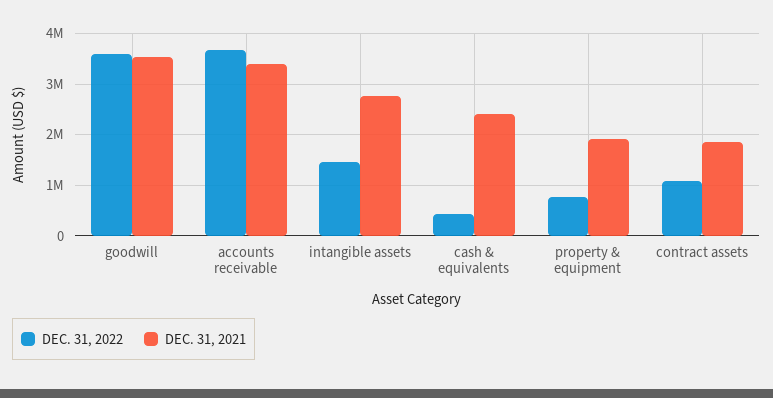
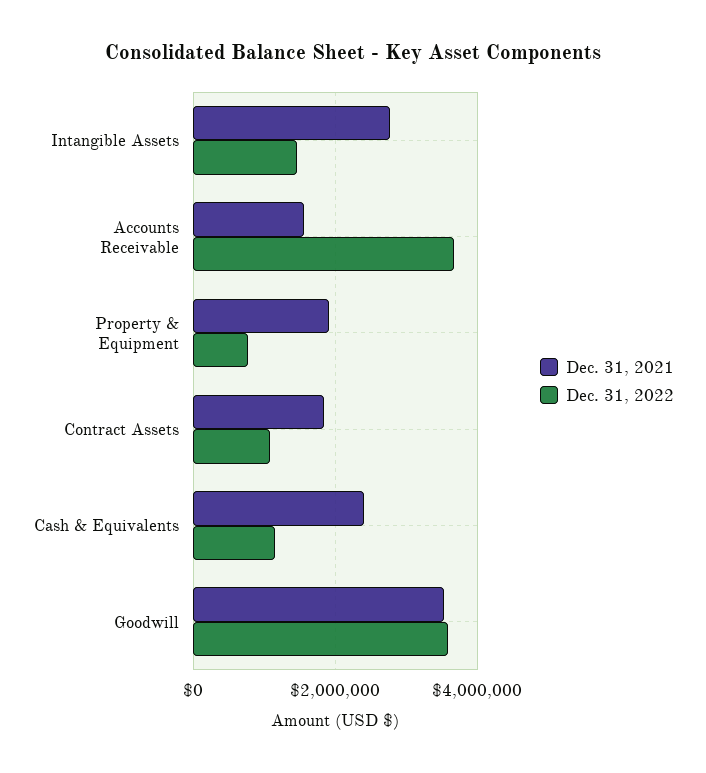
DEC. 31, 2021, accounts receivable: 3400000 -> 1600000
DEC. 31, 2022, cash & equivalents: 400000 -> 1200000

